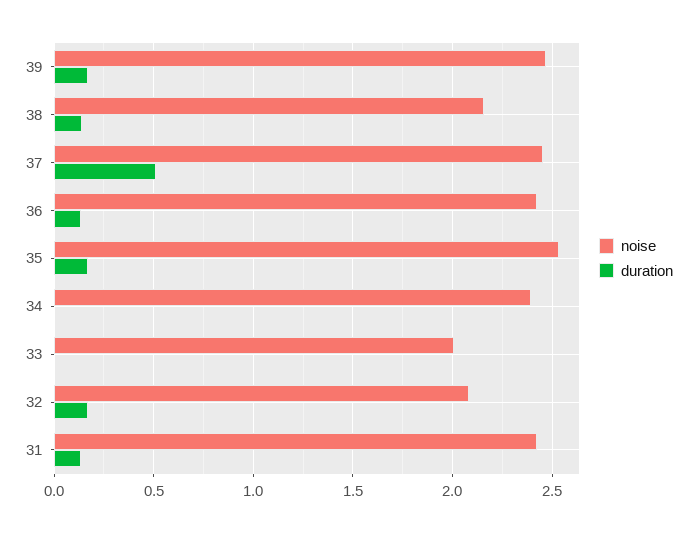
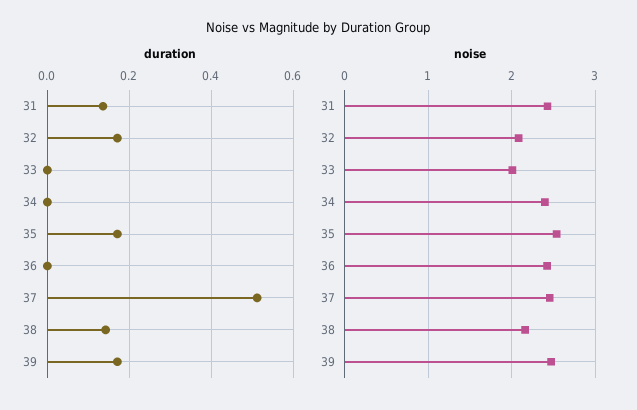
duration, 36: 0.15 -> 0

